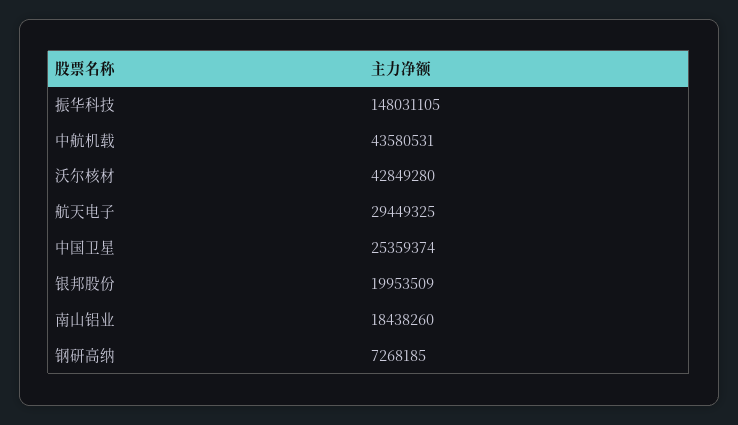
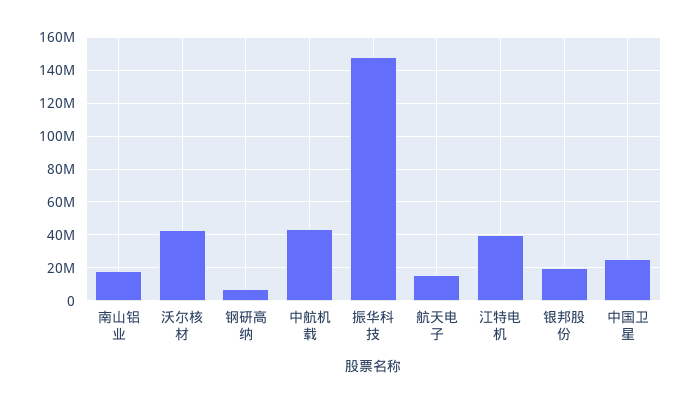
航天电子: 29449325 -> 15000000
江特电机: none -> 40000000

